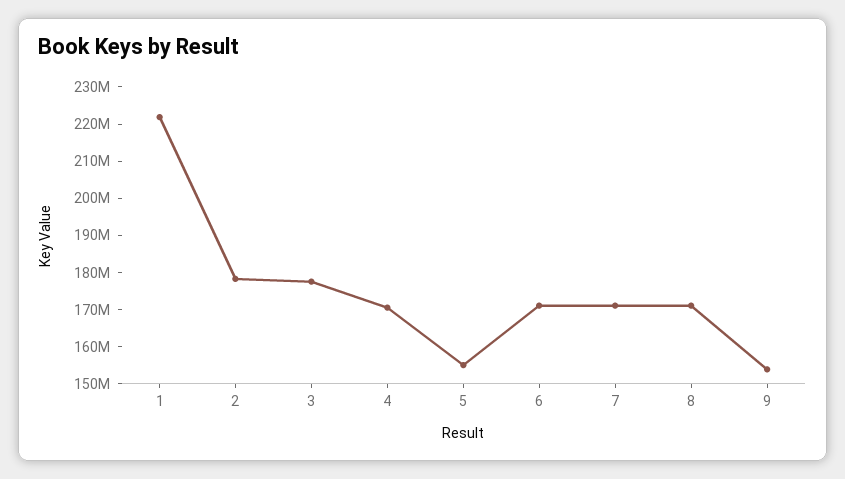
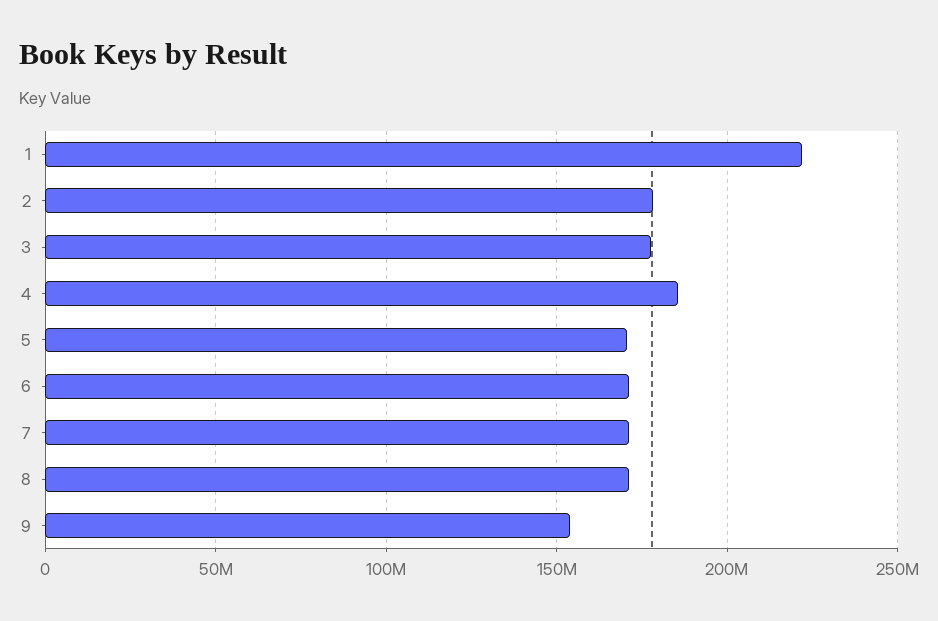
4: 170000000 -> 185000000
5: 155000000 -> 170000000

